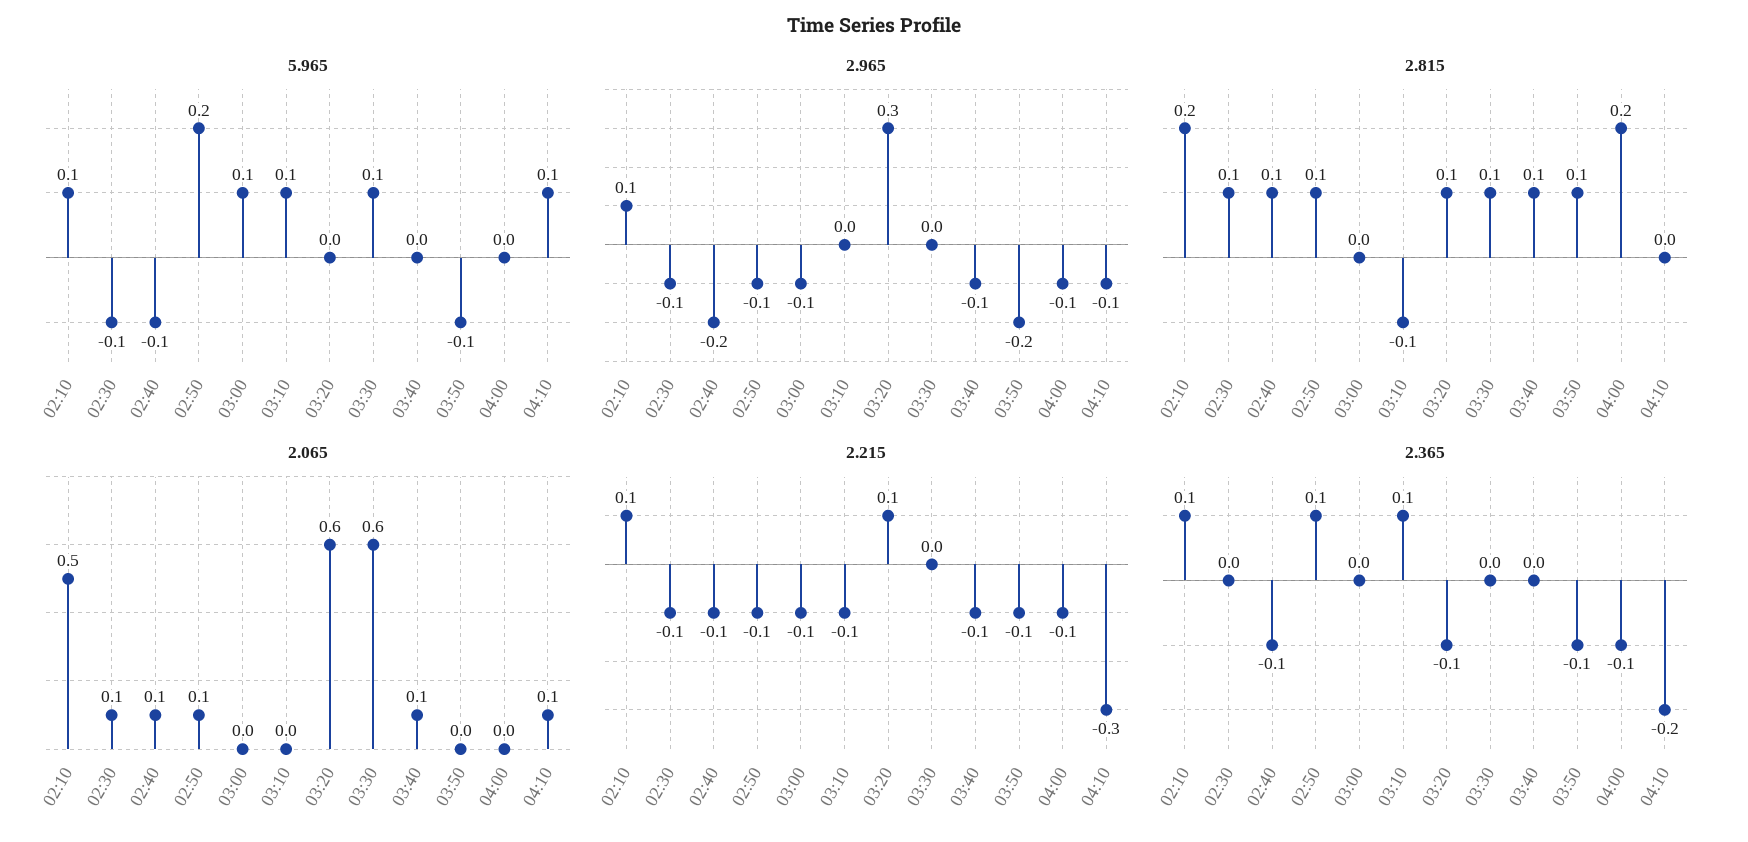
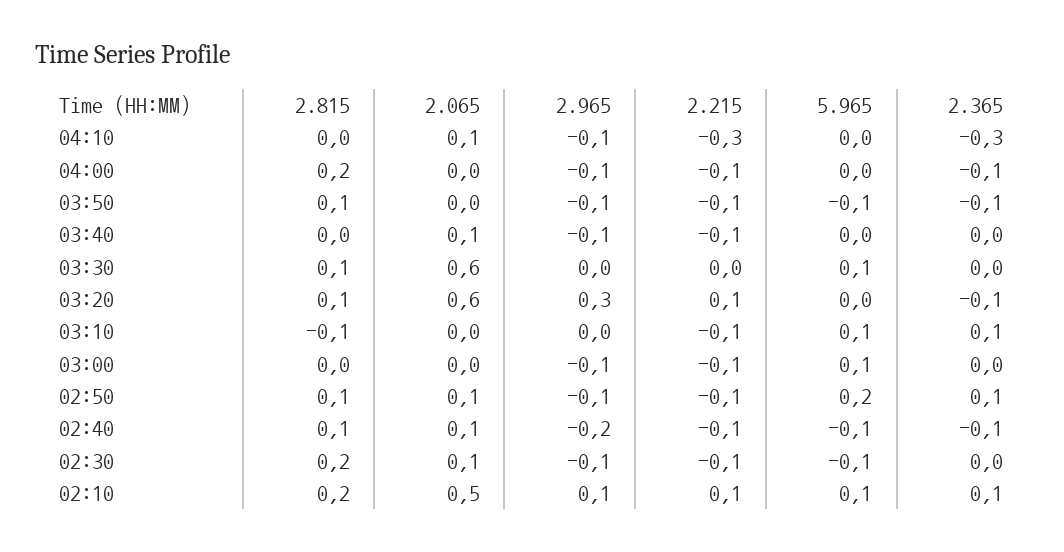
5.965, 04:10: 0.1 -> 0
2.965, 03:50: -0.2 -> -0.1
2.815, 02:30: 0.1 -> 0.2
2.815, 03:40: 0.1 -> 0
2.365, 04:10: -0.2 -> -0.3

